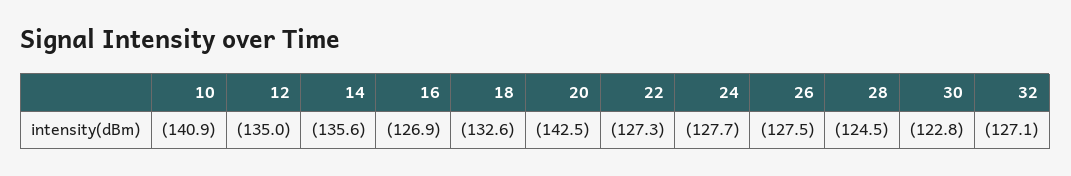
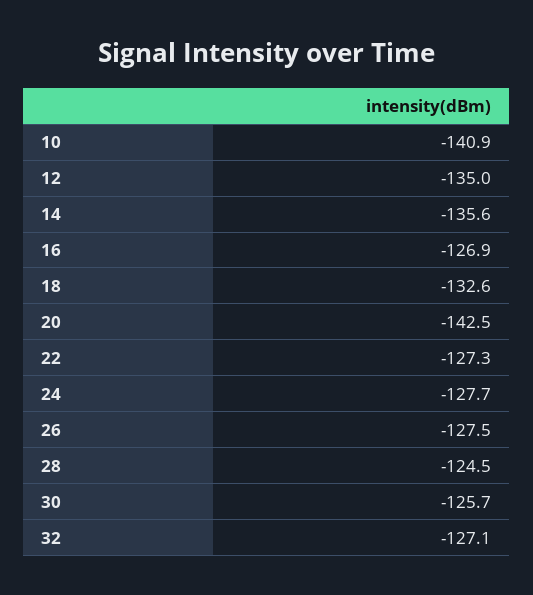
30: -122.8 -> -125.7

